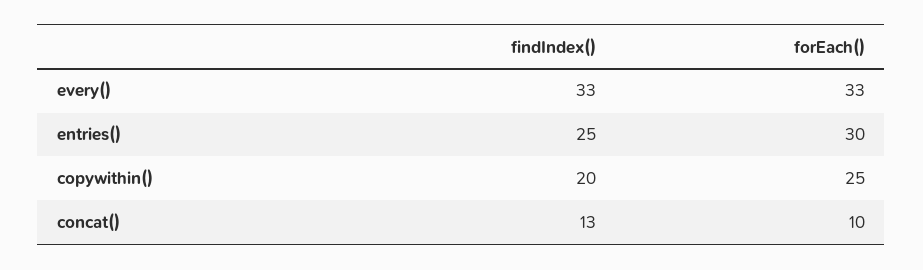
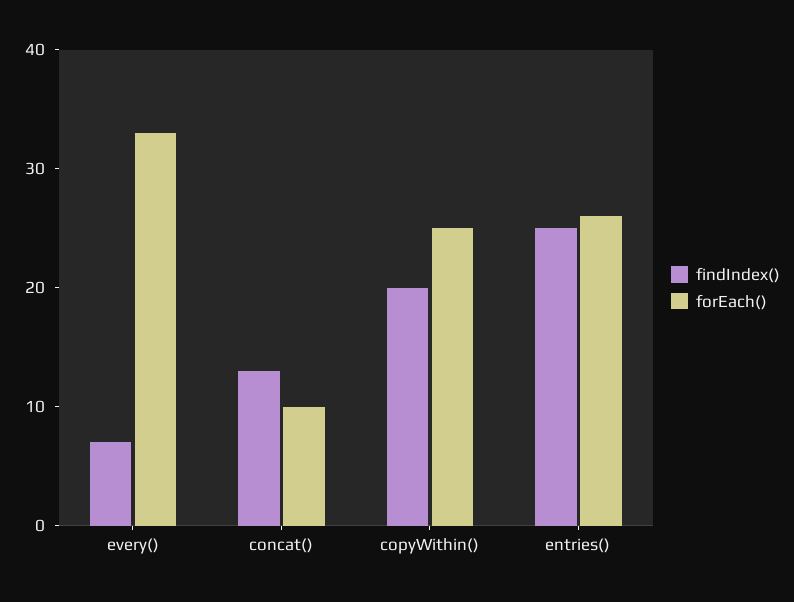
findIndex(), every(): 33 -> 7
forEach(), entries(): 30 -> 26

